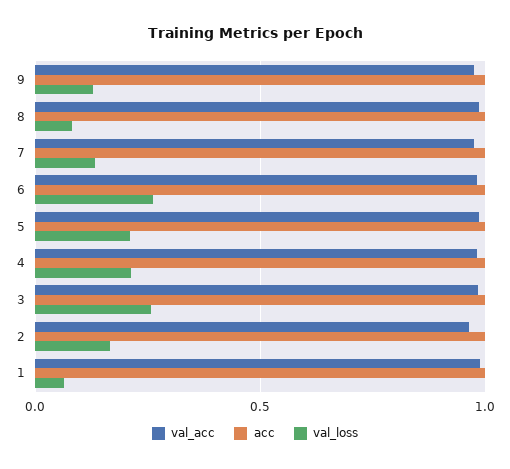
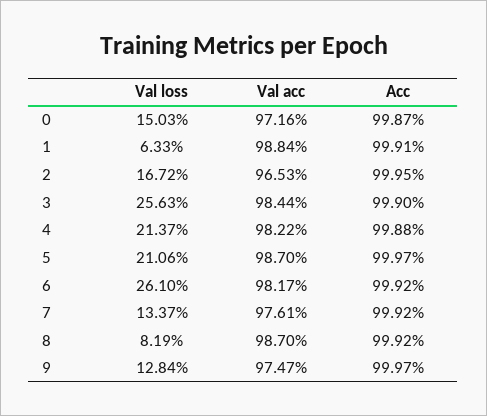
val_loss, 0: none -> 0.1503
val_acc, 0: none -> 0.9716
acc, 0: none -> 0.9987

